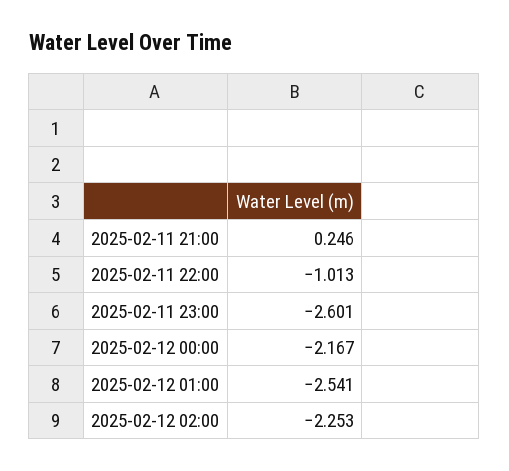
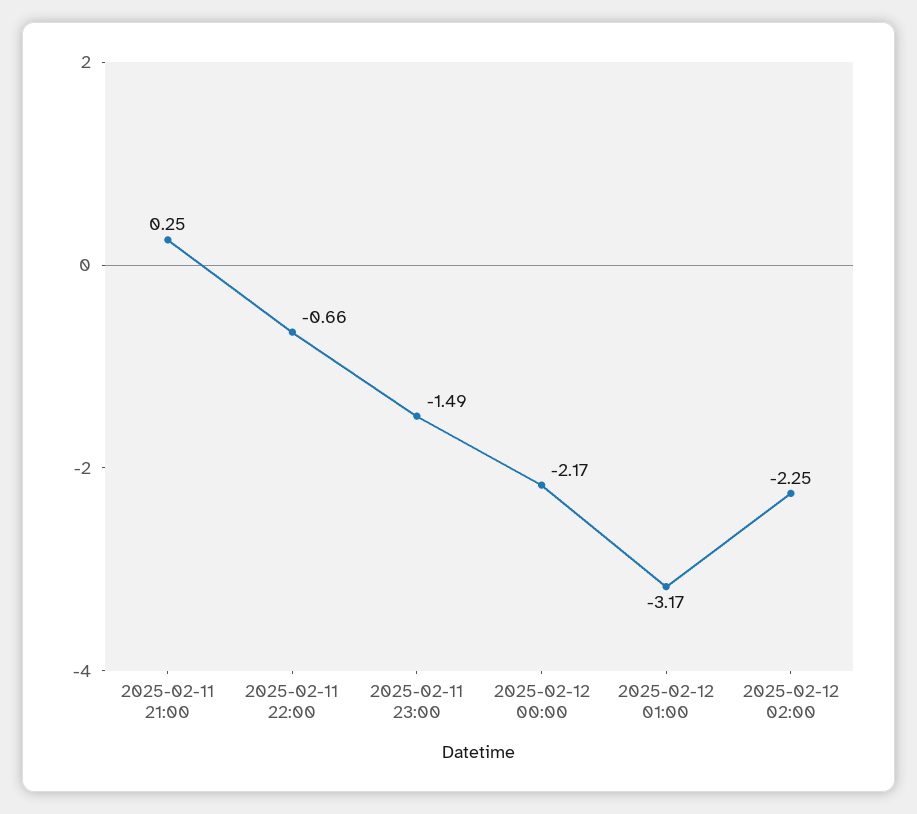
2025-02-11 22:00: -1.013 -> -0.66
2025-02-11 23:00: -2.601 -> -1.49
2025-02-12 01:00: -2.541 -> -3.17

